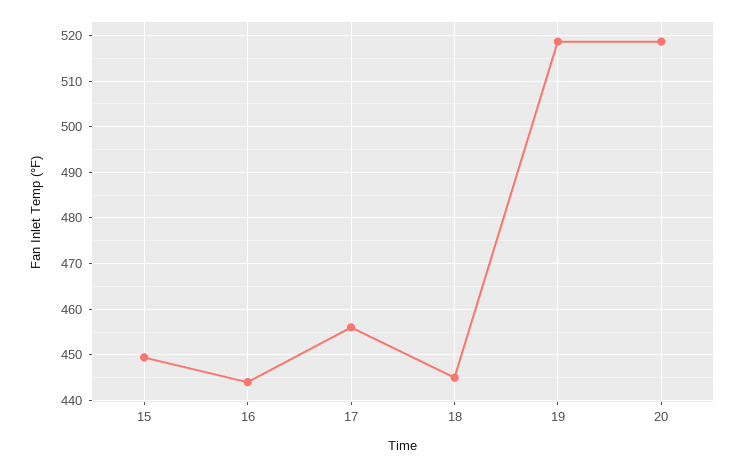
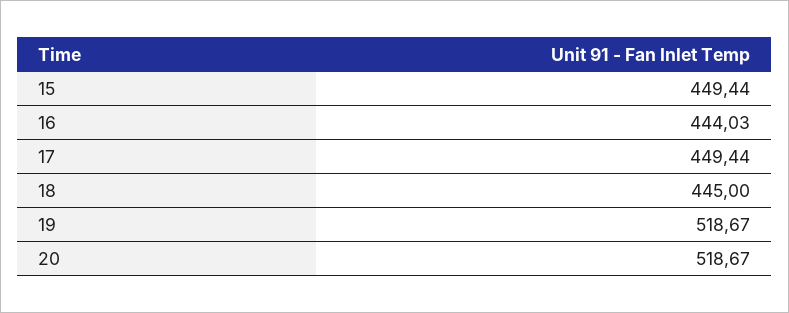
17: 456 -> 449.44

